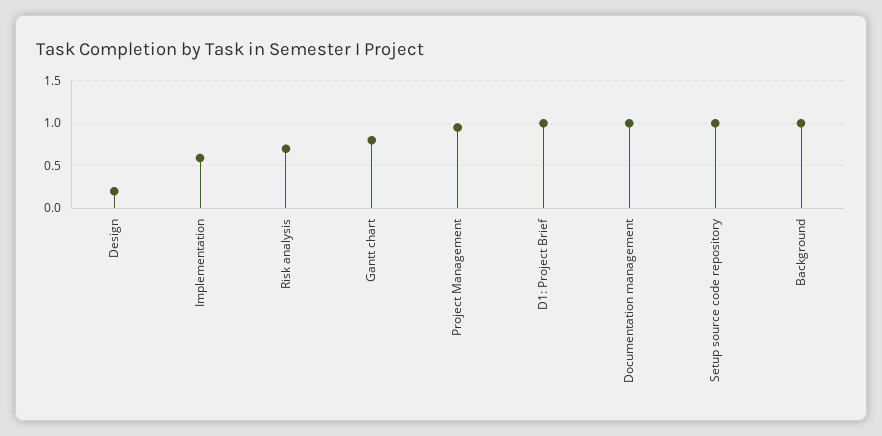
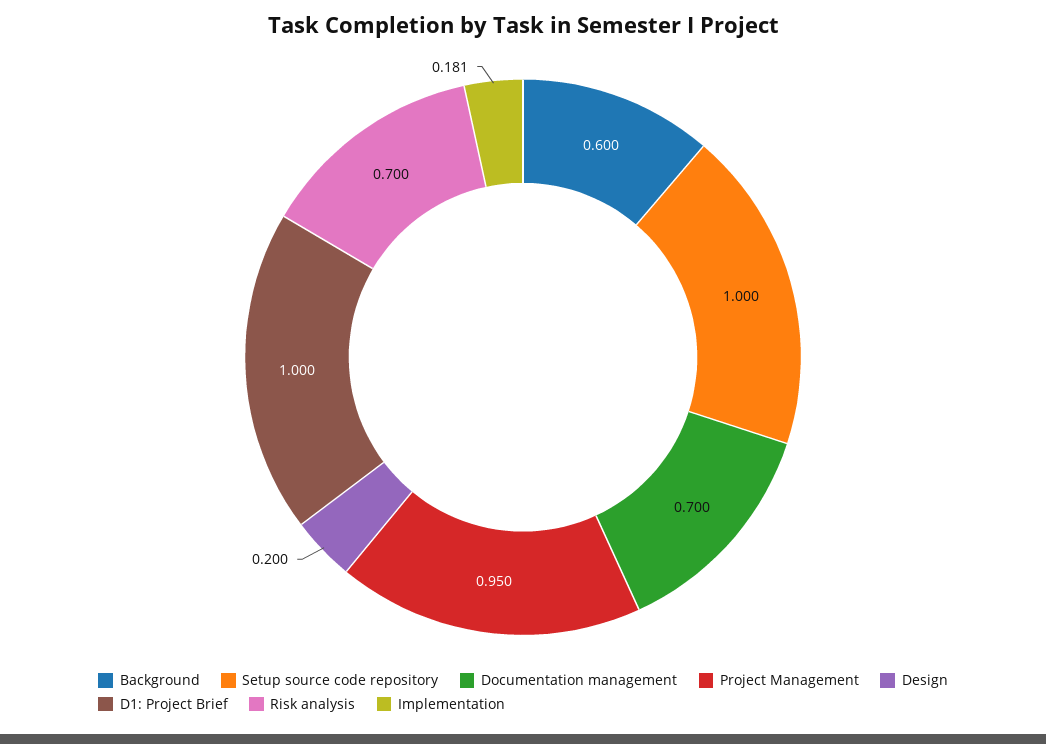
Implementation: 0.6 -> 0.181
Gantt chart: 0.8 -> none
Documentation management: 1 -> 0.7
Background: 1 -> 0.6

